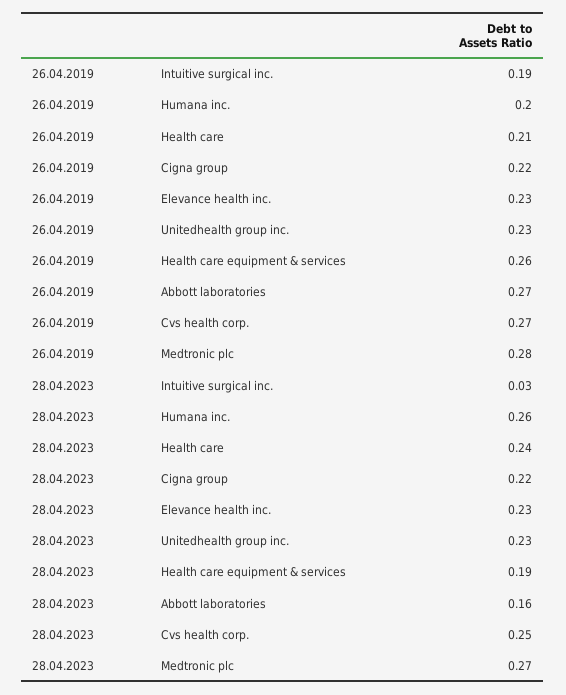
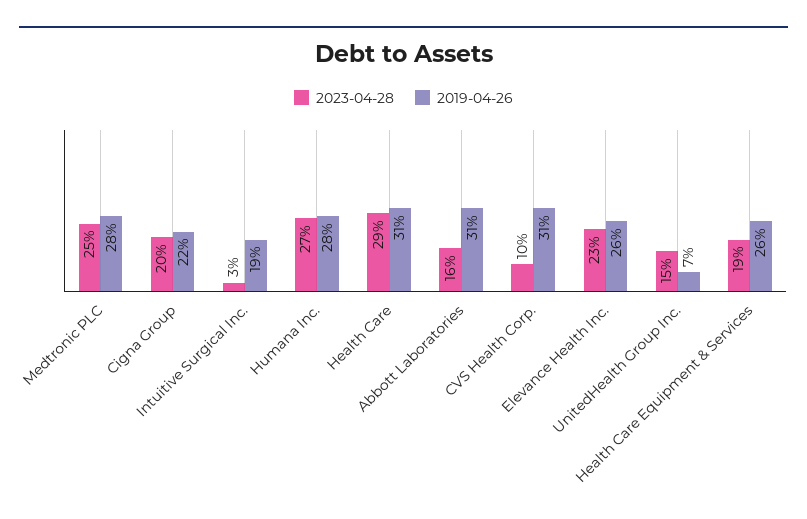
26.04.2019, Humana inc.: 0.2 -> 0.28
26.04.2019, Health care: 0.21 -> 0.31
26.04.2019, Elevance health inc.: 0.23 -> 0.26
26.04.2019, Unitedhealth group inc.: 0.23 -> 0.07
26.04.2019, Abbott laboratories: 0.27 -> 0.31
26.04.2019, Cvs health corp.: 0.27 -> 0.31
28.04.2023, Humana inc.: 0.26 -> 0.27
28.04.2023, Health care: 0.24 -> 0.29
28.04.2023, Cigna group: 0.22 -> 0.2
28.04.2023, Unitedhealth group inc.: 0.23 -> 0.15
28.04.2023, Cvs health corp.: 0.25 -> 0.1
28.04.2023, Medtronic plc: 0.27 -> 0.25

